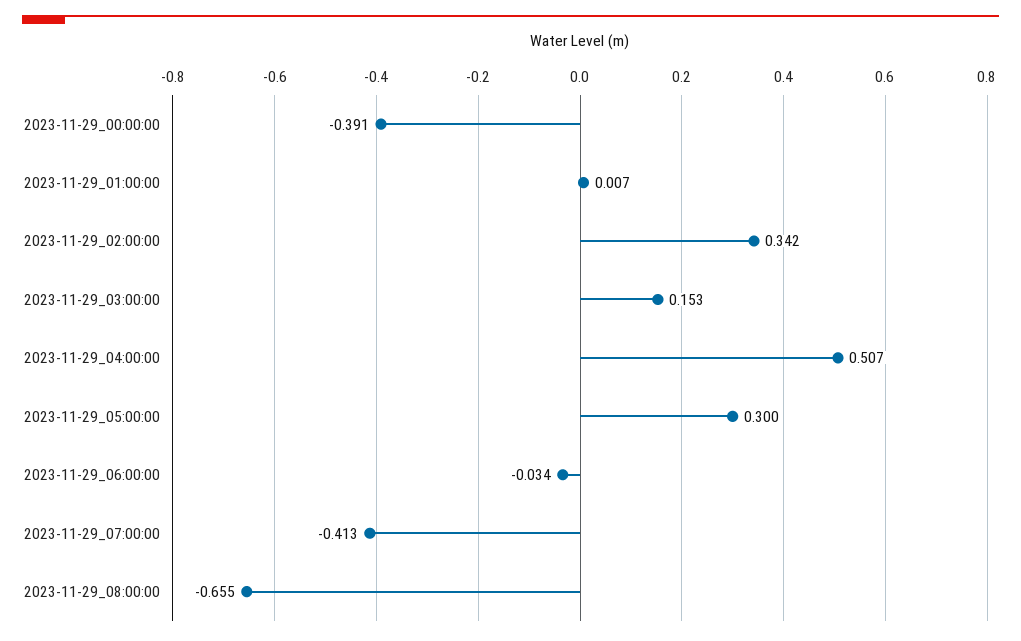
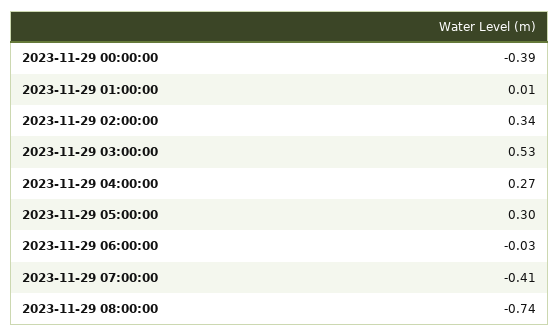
2023-11-29_03:00:00: 0.153 -> 0.53
2023-11-29_04:00:00: 0.507 -> 0.27
2023-11-29_08:00:00: -0.655 -> -0.74

